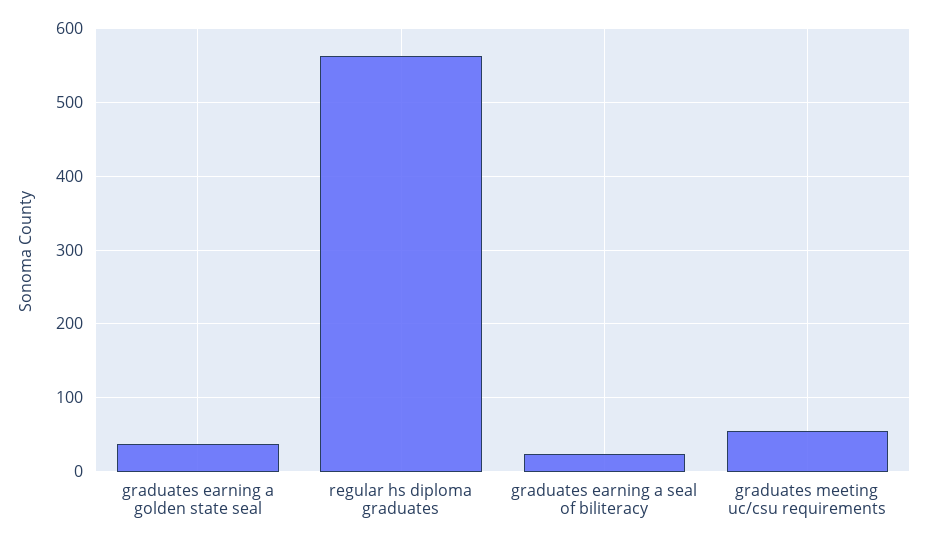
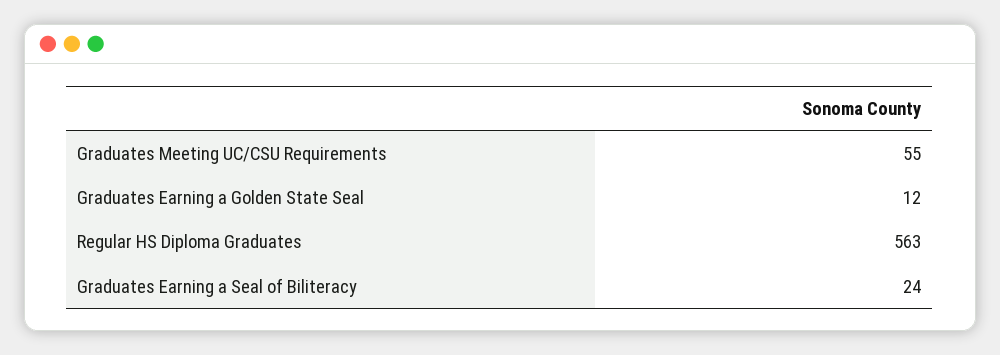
graduates earning a golden state seal: 40 -> 12

